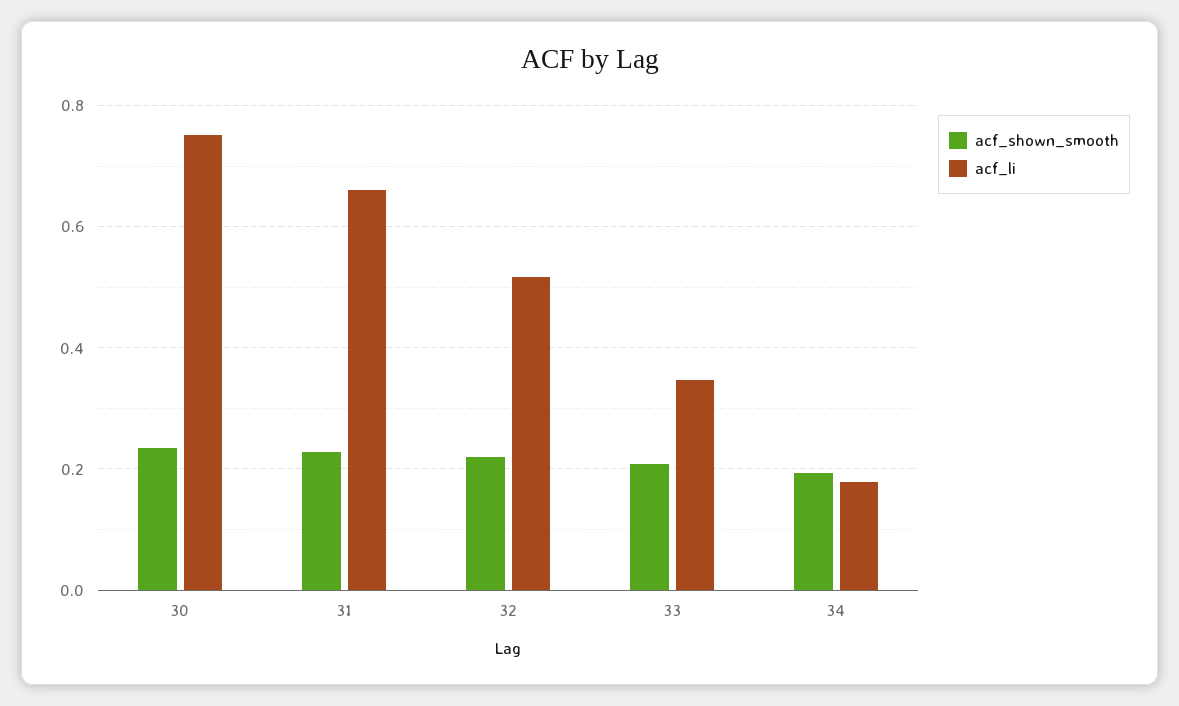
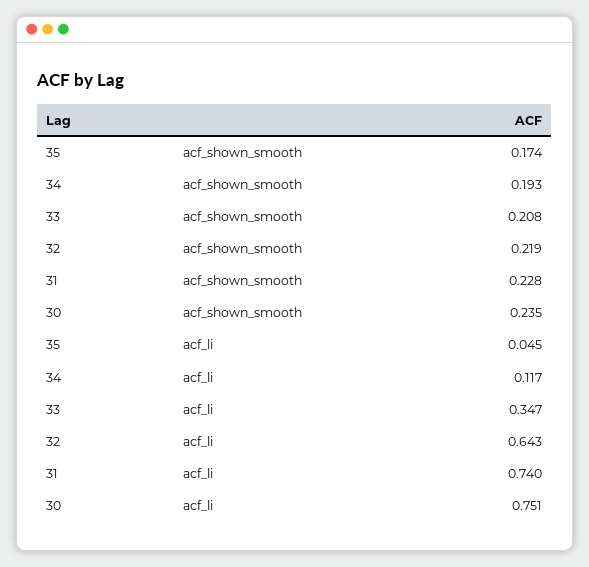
acf_li, 31: 0.66 -> 0.74
acf_li, 32: 0.52 -> 0.643
acf_li, 34: 0.18 -> 0.117
acf_shown_smooth, 35: none -> 0.174
acf_li, 35: none -> 0.045

